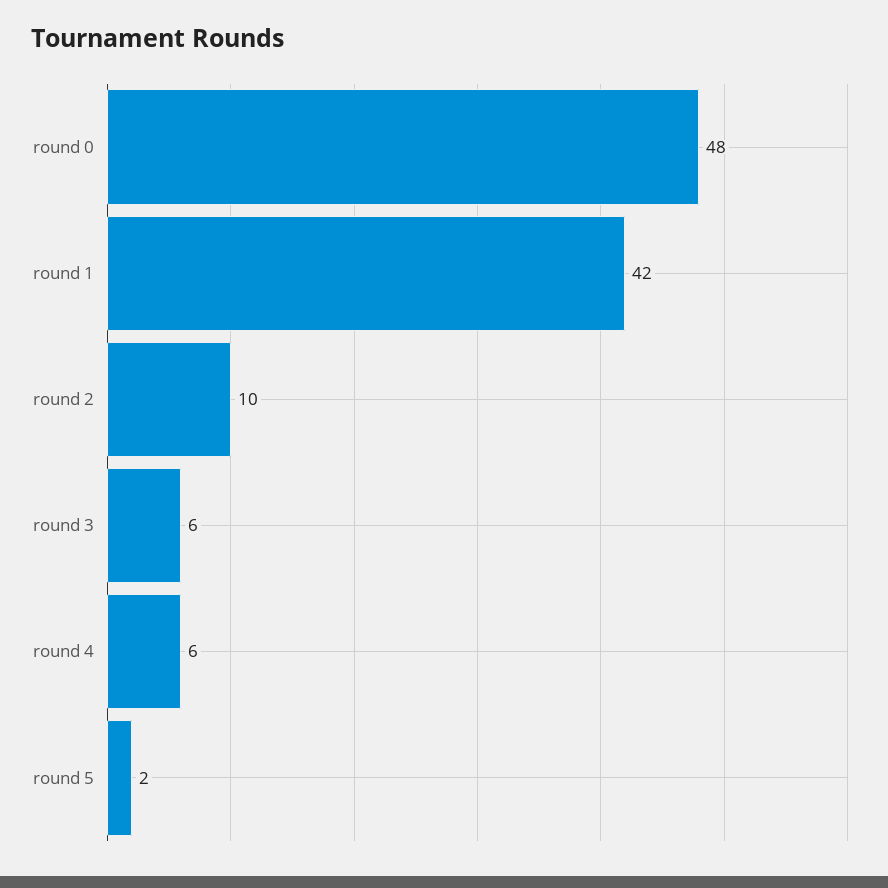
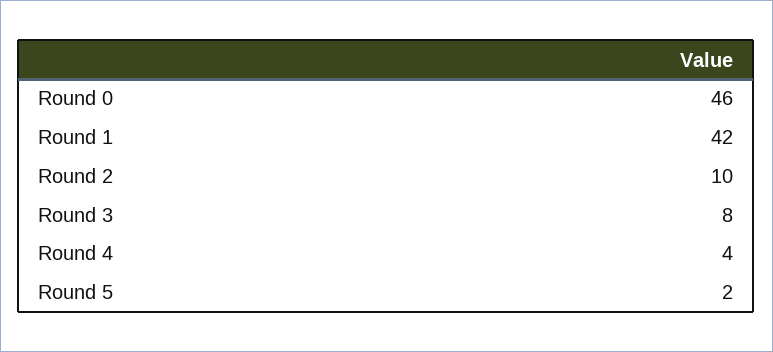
round 0: 48 -> 46
round 3: 6 -> 8
round 4: 6 -> 4

